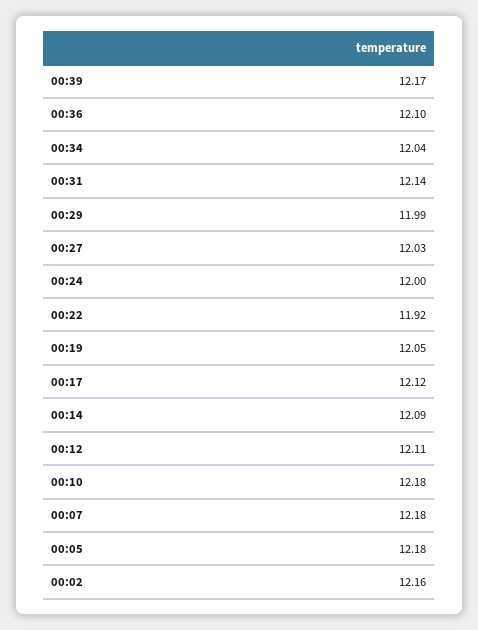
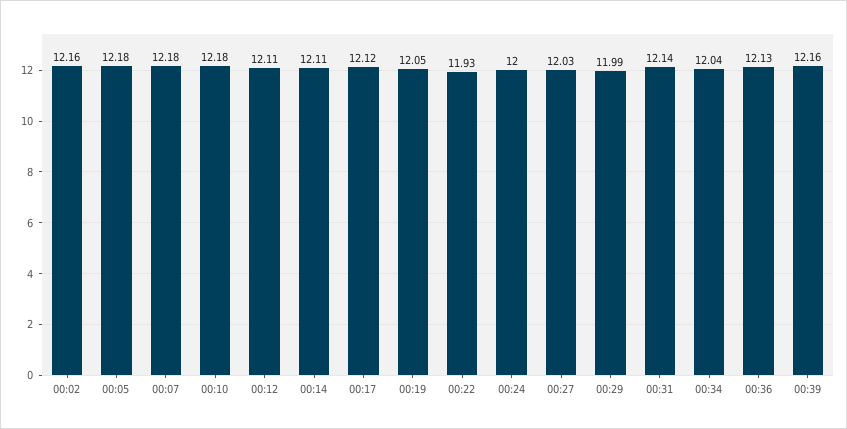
00:39: 12.17 -> 12.16
00:36: 12.1 -> 12.13
00:22: 11.92 -> 11.93
00:14: 12.09 -> 12.11

